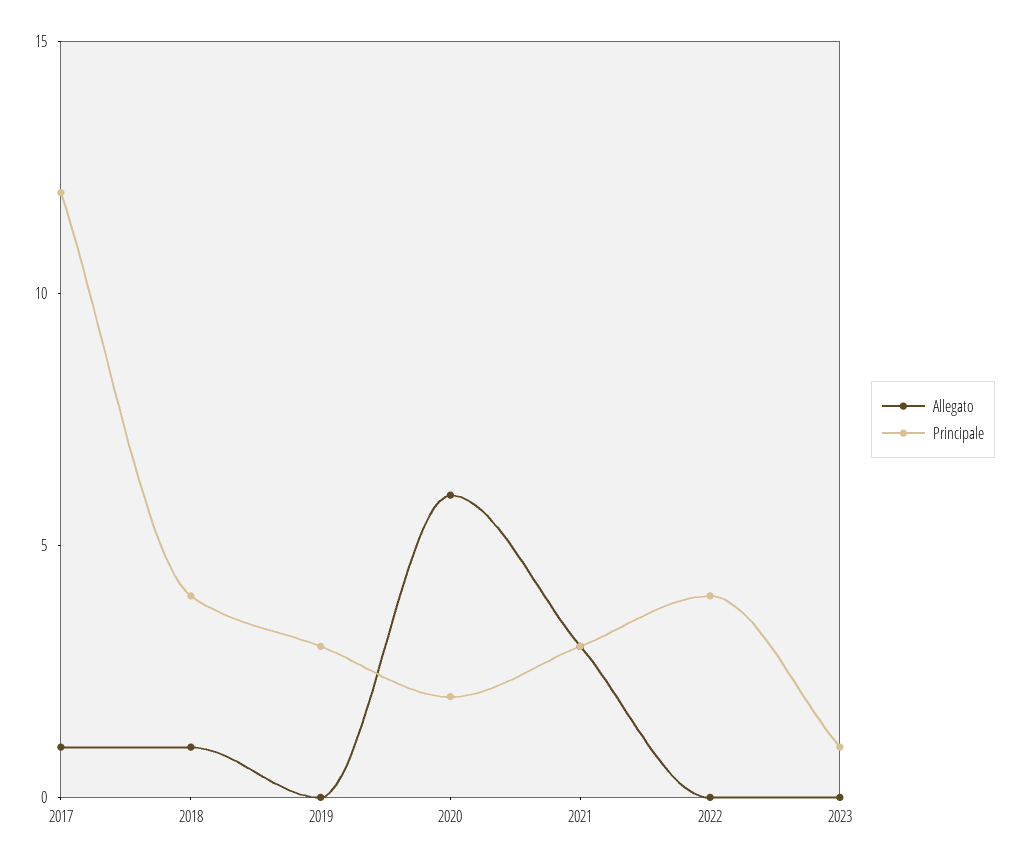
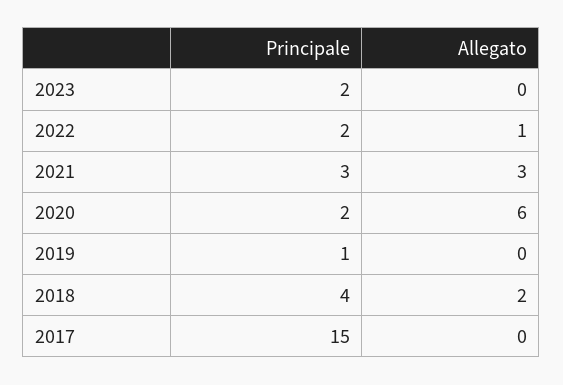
Allegato, 2017: 1 -> 0
Principale, 2017: 12 -> 15
Allegato, 2018: 1 -> 2
Principale, 2019: 3 -> 1
Allegato, 2022: 0 -> 1
Principale, 2022: 4 -> 2
Principale, 2023: 1 -> 2

